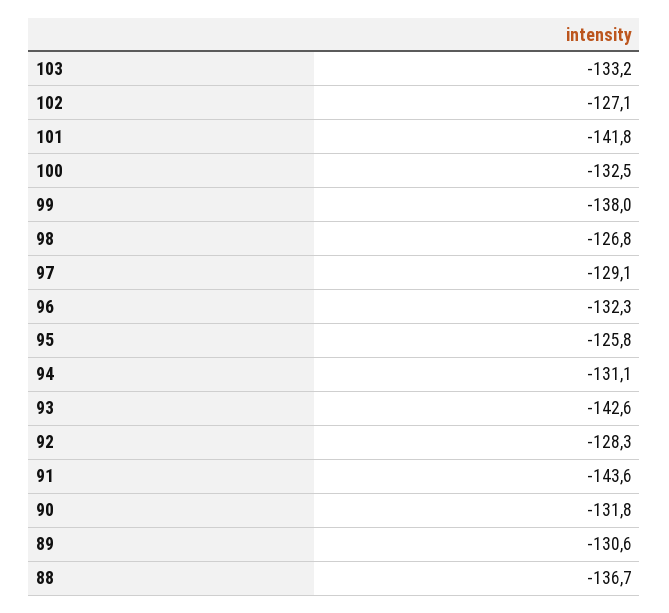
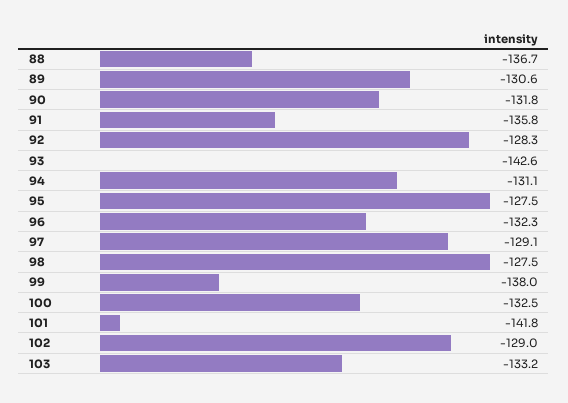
102: -127.1 -> -129
98: -126.8 -> -127.5
95: -125.8 -> -127.5
91: -143.6 -> -135.8

